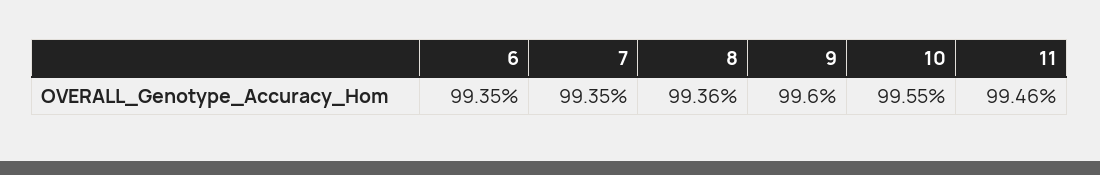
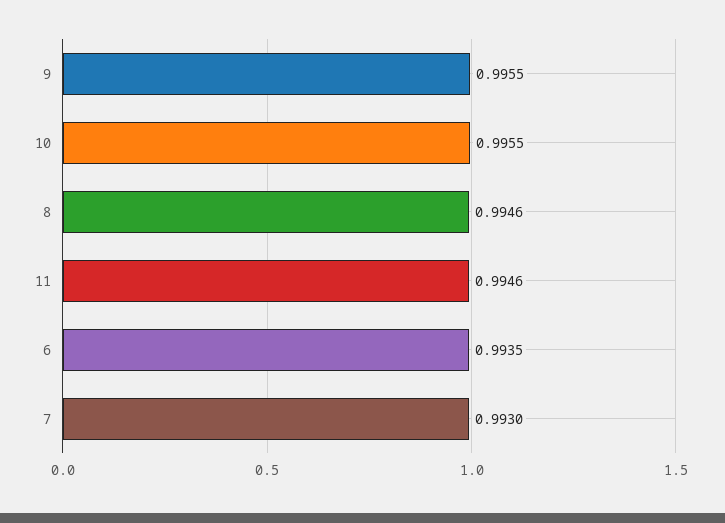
7: 0.9935 -> 0.993
8: 0.9936 -> 0.9946
9: 0.996 -> 0.9955

